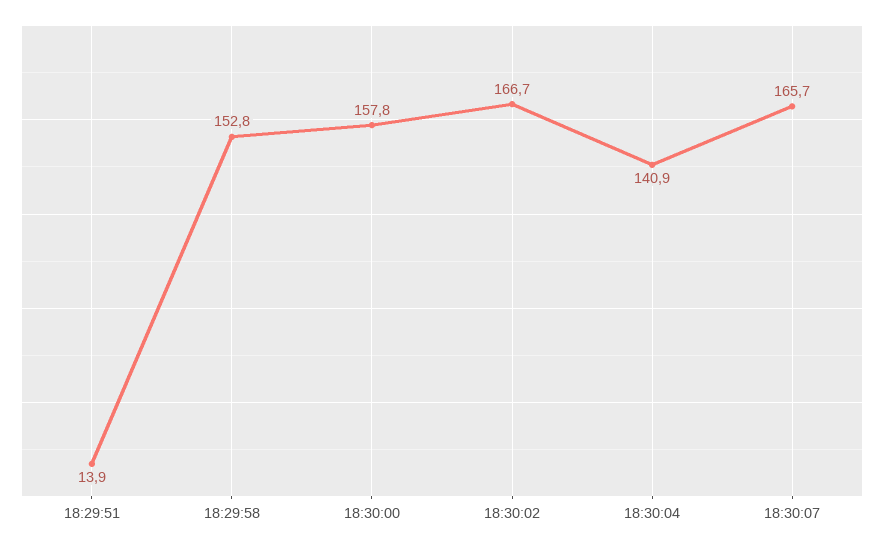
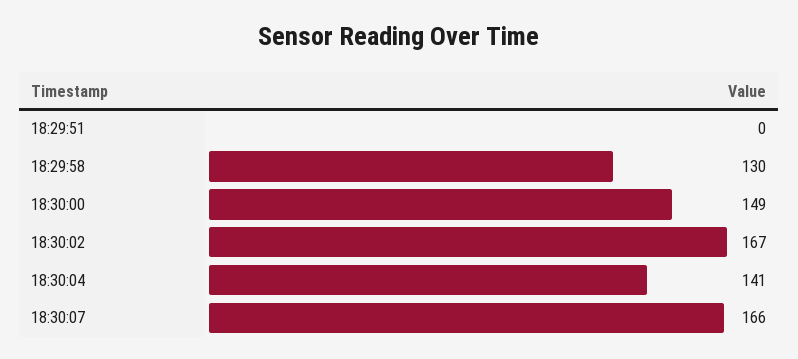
18:29:51: 13.9 -> 0
18:29:58: 152.8 -> 130
18:30:00: 157.8 -> 149

